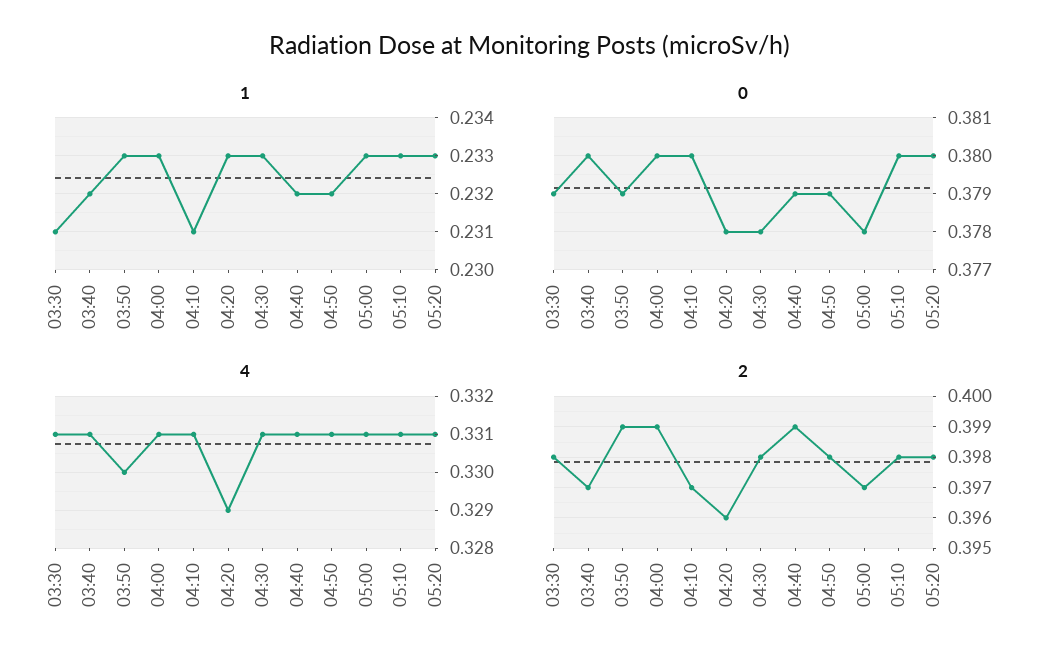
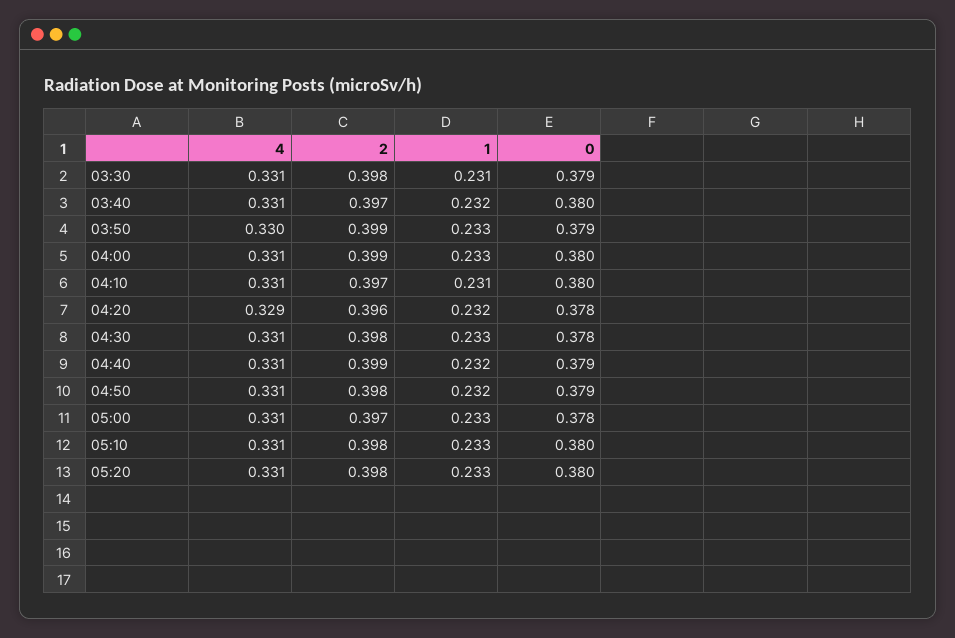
1, 04:20: 0.233 -> 0.232

